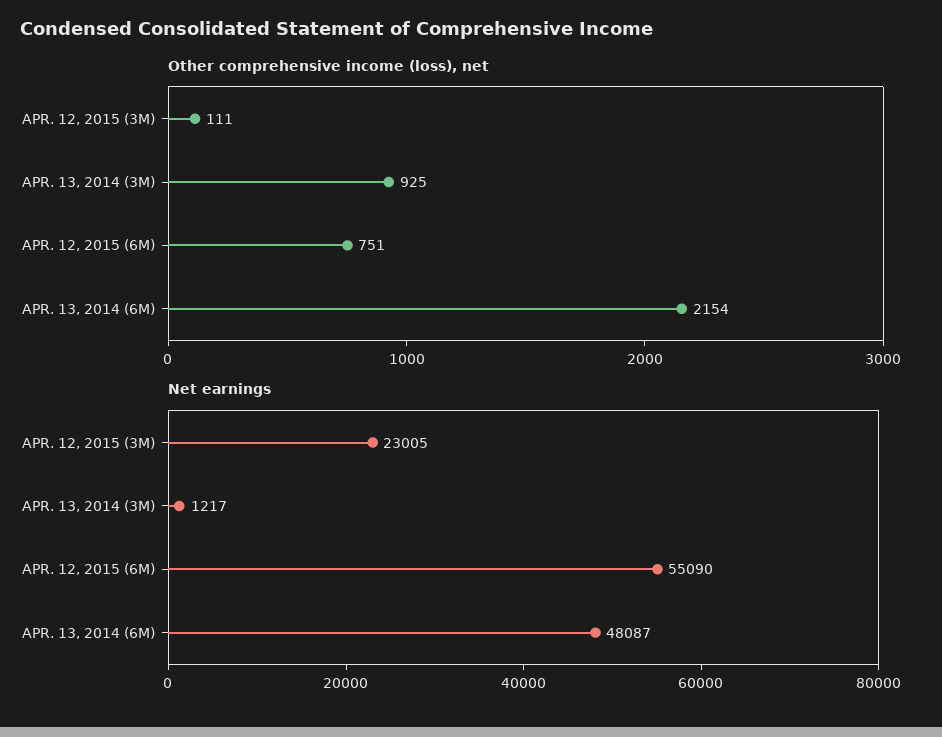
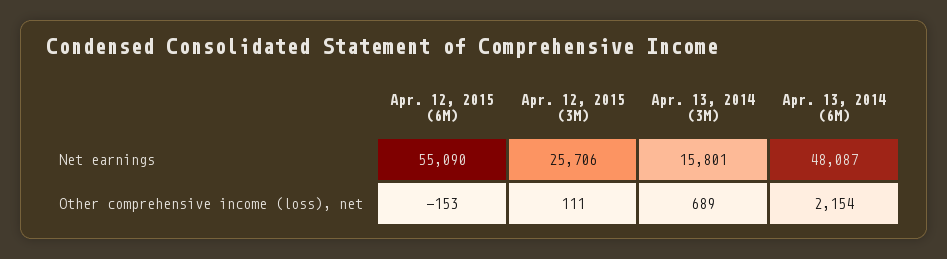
Other comprehensive income (loss), net, APR. 13, 2014 (3M): 925 -> 689
Other comprehensive income (loss), net, APR. 12, 2015 (6M): 751 -> -153
Net earnings, APR. 12, 2015 (3M): 23005 -> 25706
Net earnings, APR. 13, 2014 (3M): 1217 -> 15801

